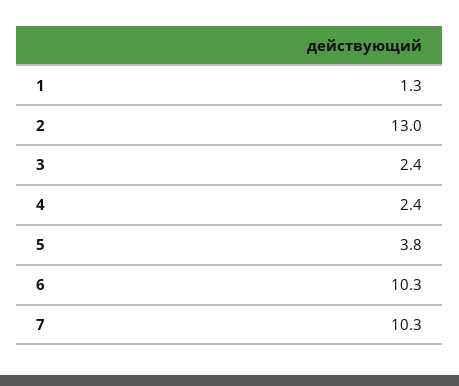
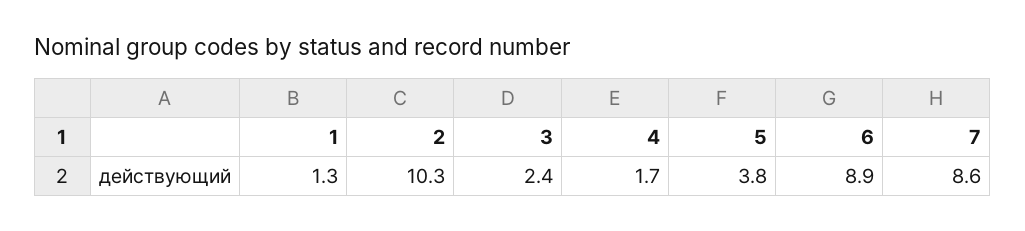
2: 13 -> 10.3
4: 2.4 -> 1.7
6: 10.3 -> 8.9
7: 10.3 -> 8.6

